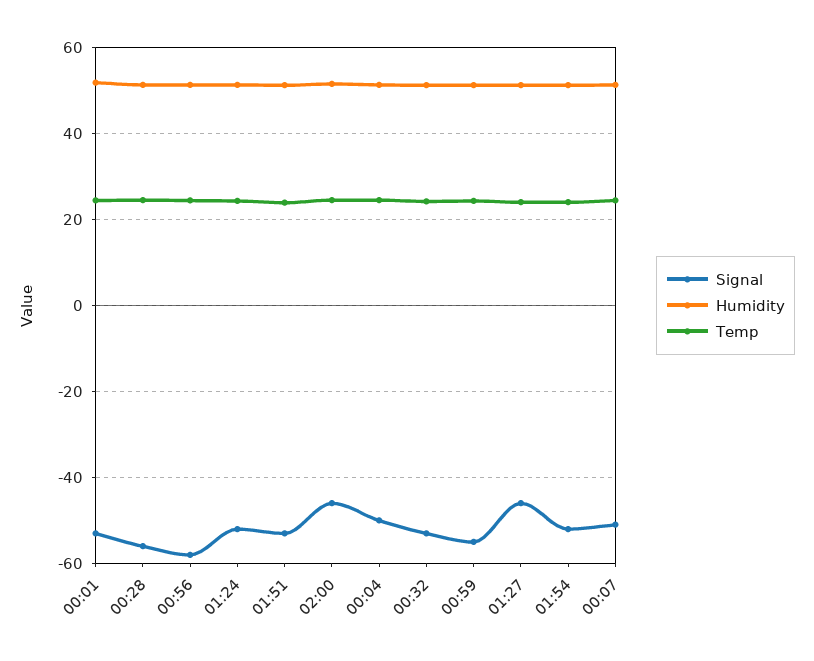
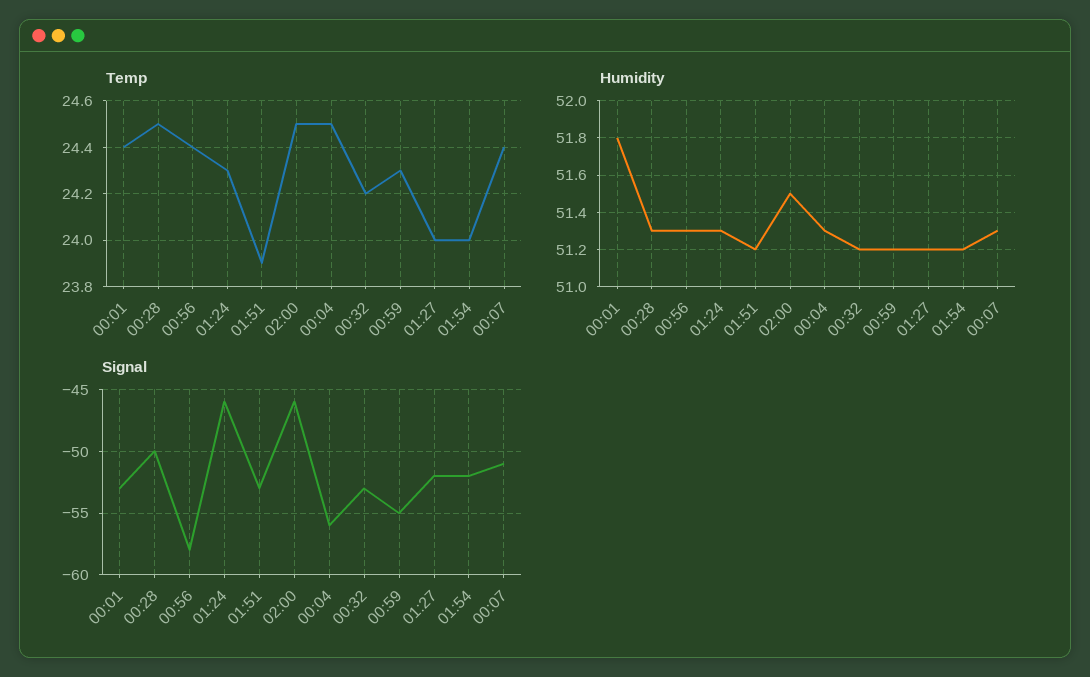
Signal, 00:28: -56 -> -50
Signal, 01:24: -52 -> -46
Signal, 00:04: -50 -> -56
Signal, 01:27: -46 -> -52

